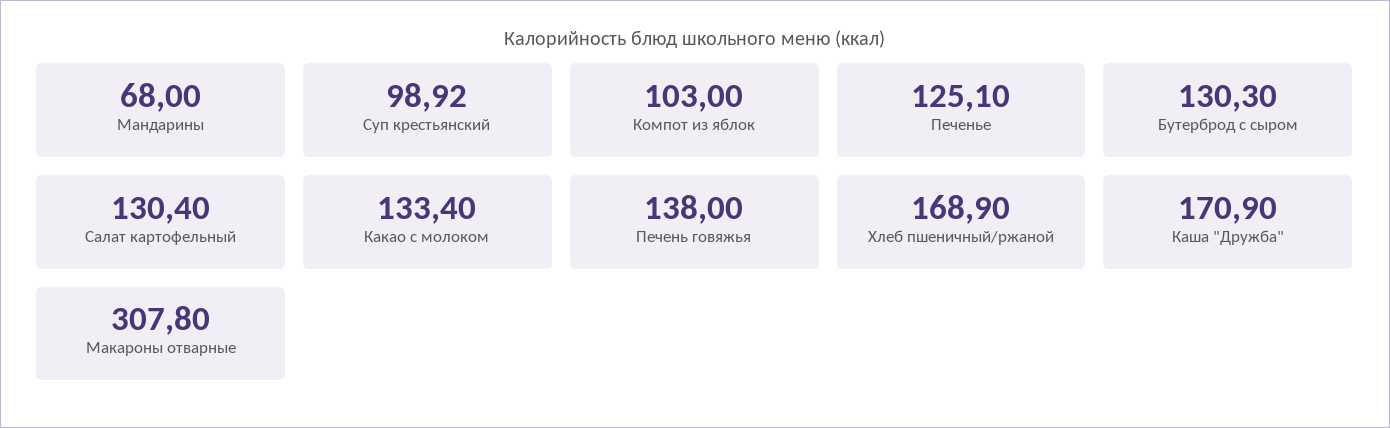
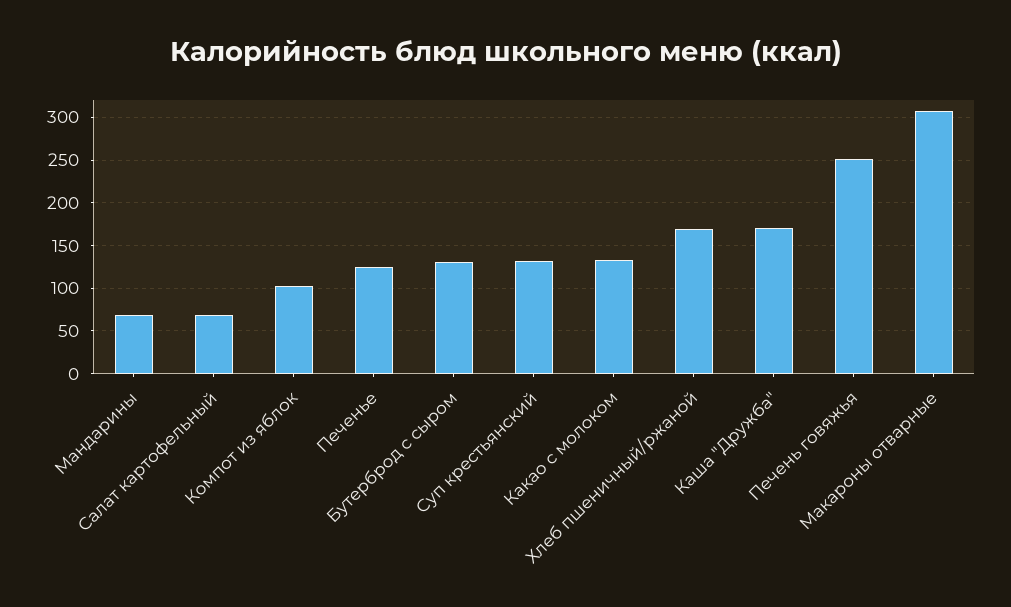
Суп крестьянский: 98.92 -> 130
Салат картофельный: 130.4 -> 70
Печень говяжья: 138 -> 250

